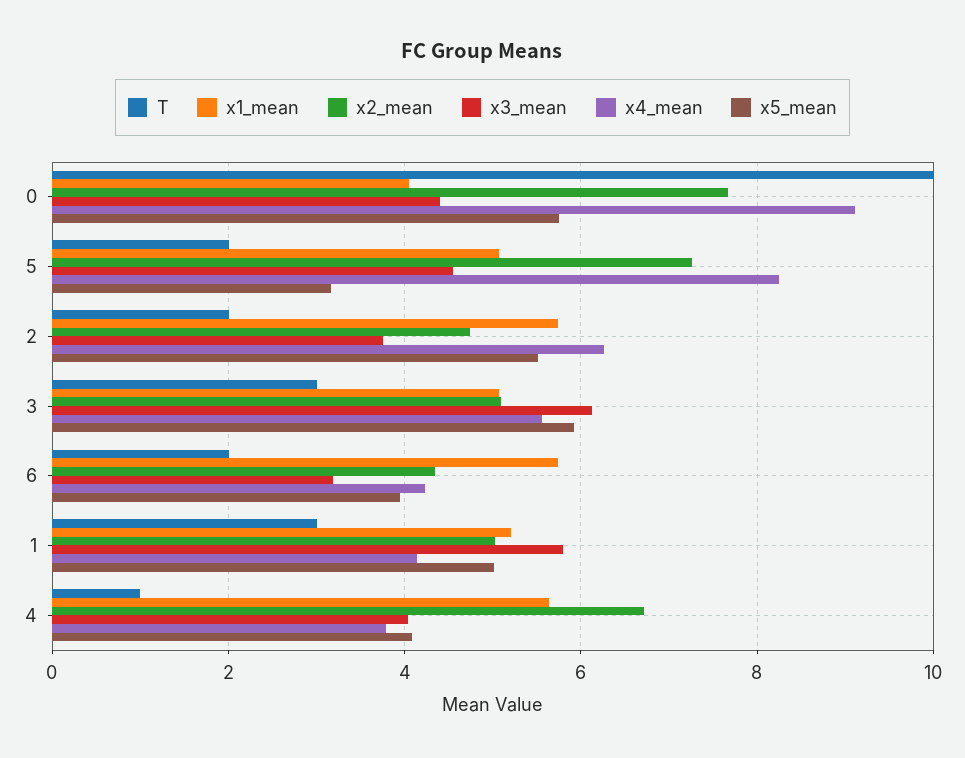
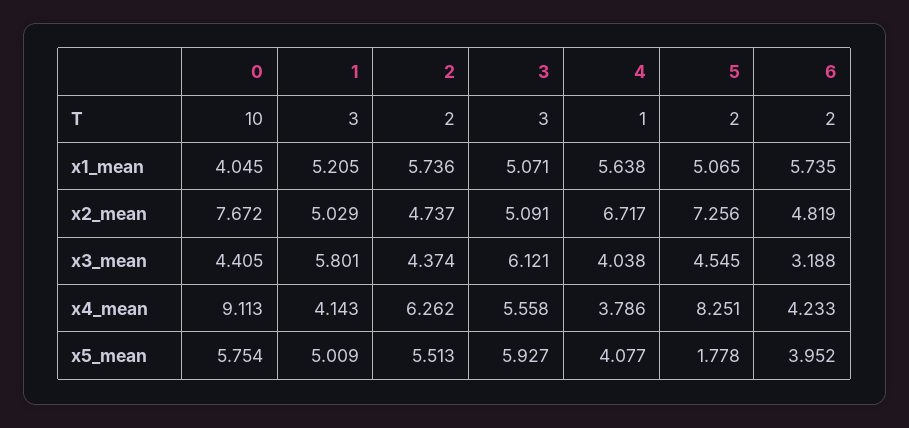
x5_mean, 5: 3.2 -> 1.778
x3_mean, 2: 3.8 -> 4.374
x2_mean, 6: 4.4 -> 4.819

